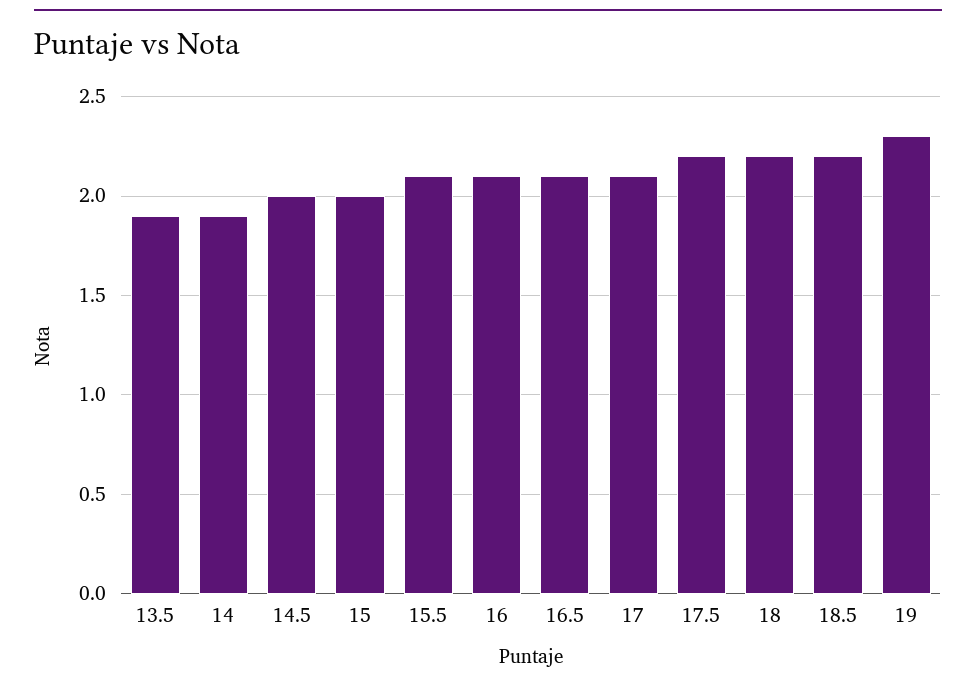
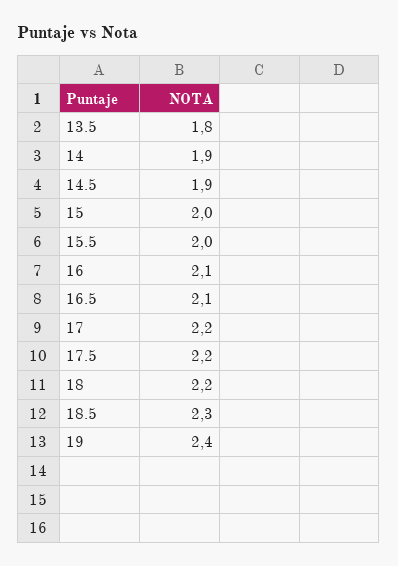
13.5: 1.9 -> 1.8
14.5: 2 -> 1.9
15.5: 2.1 -> 2
17: 2.1 -> 2.2
18.5: 2.2 -> 2.3
19: 2.3 -> 2.4

